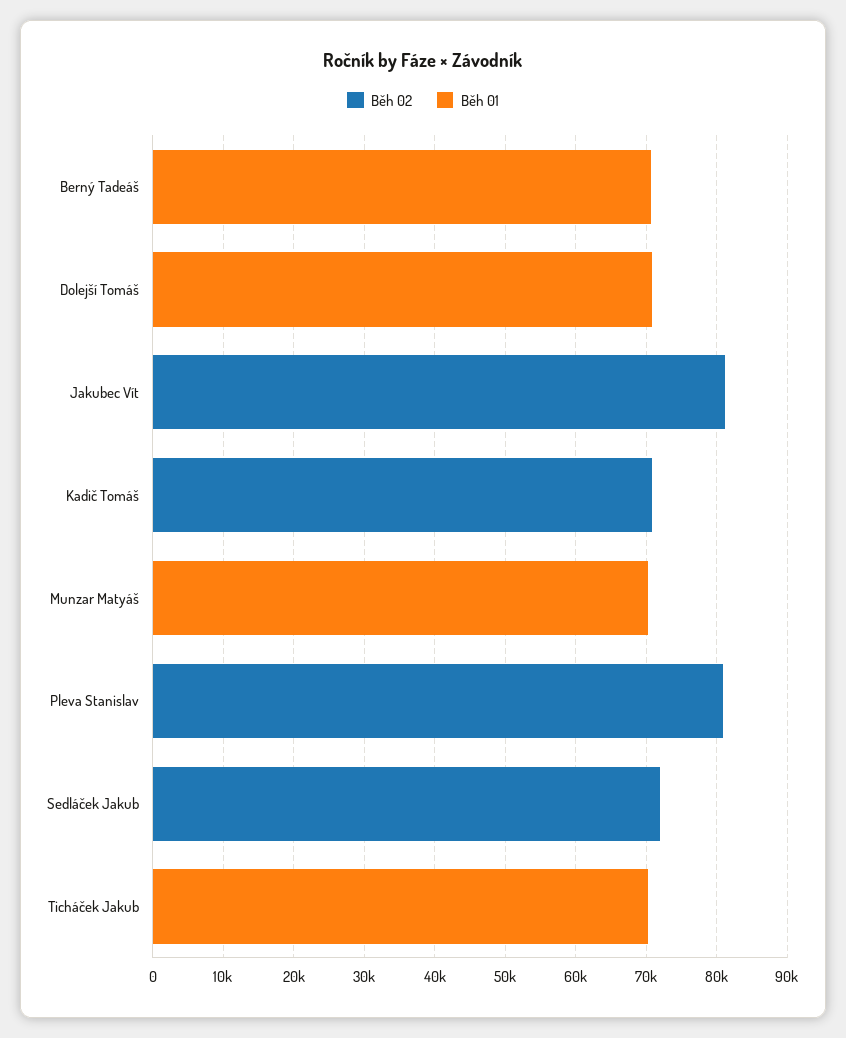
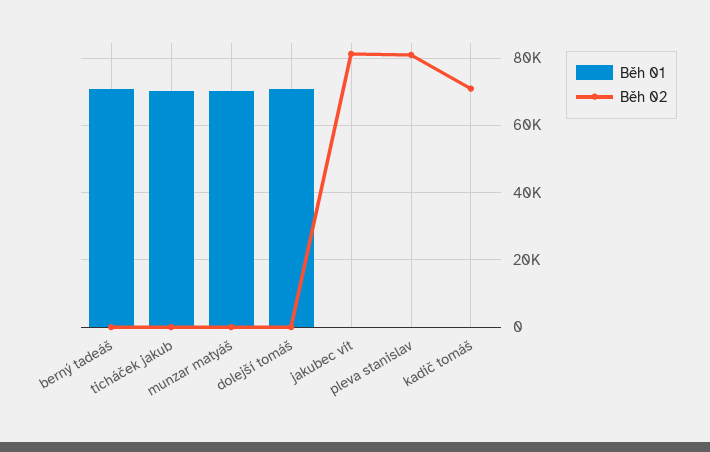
Běh 02, Sedláček Jakub: 72000 -> none
Běh 01, Sedláček Jakub: 0 -> none

